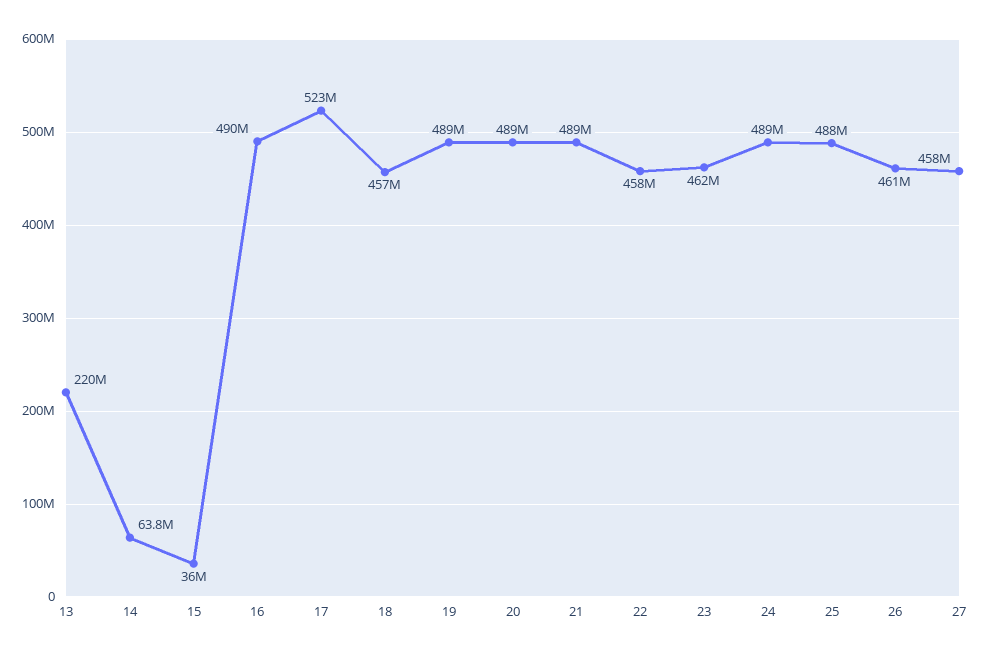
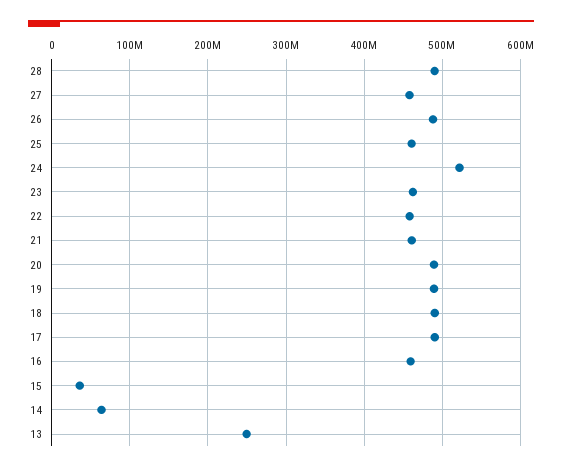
13: 220000000 -> 250000000
16: 490000000 -> 460000000
17: 523000000 -> 490000000
18: 457000000 -> 490000000
21: 489000000 -> 460000000
24: 489000000 -> 520000000
25: 488000000 -> 460000000
26: 461000000 -> 490000000
28: none -> 490000000

